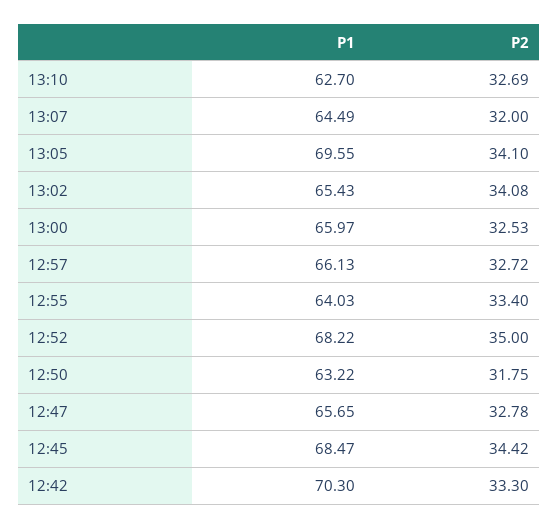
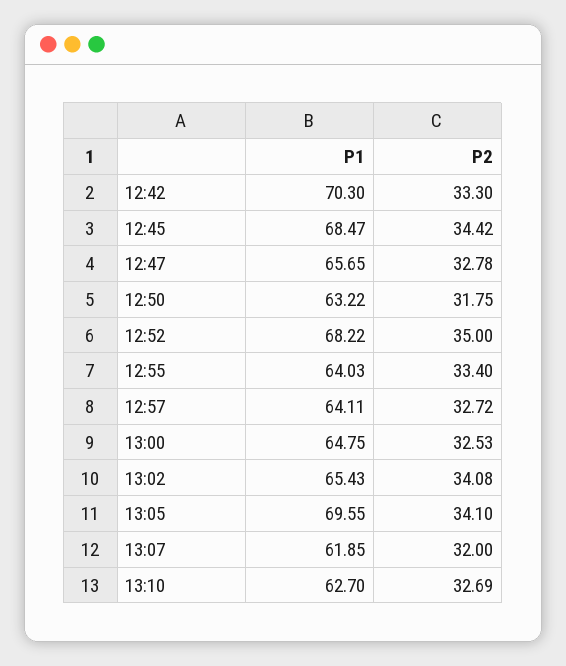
P1, 13:07: 64.49 -> 61.85
P1, 13:00: 65.97 -> 64.75
P1, 12:57: 66.13 -> 64.11

